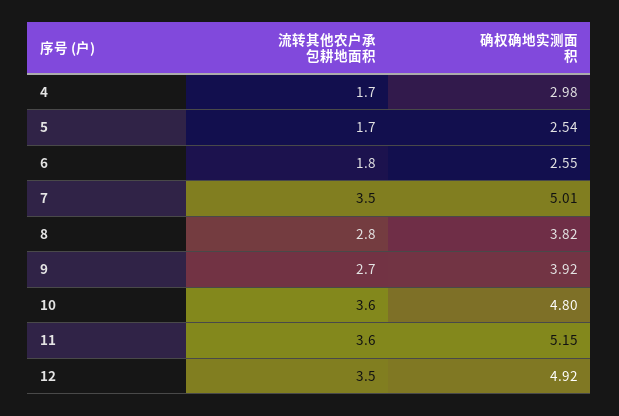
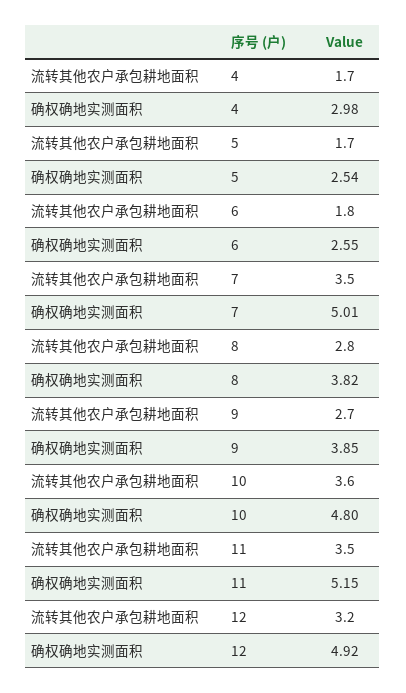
确权确地实测面积, 9: 3.92 -> 3.85
流转其他农户承包耕地面积, 11: 3.6 -> 3.5
流转其他农户承包耕地面积, 12: 3.5 -> 3.2

